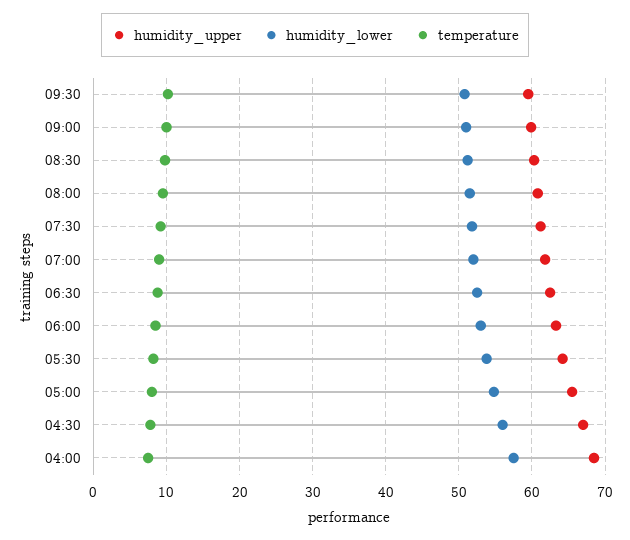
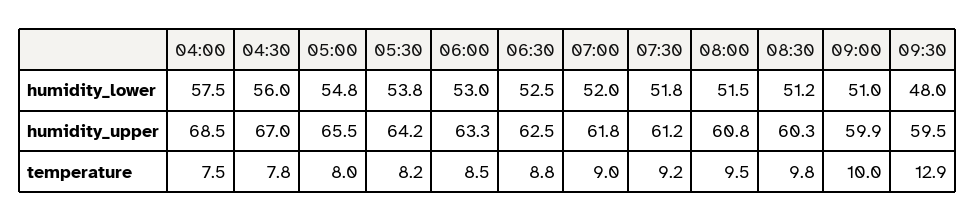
humidity_lower, 09:30: 51 -> 48
temperature, 09:30: 10 -> 12.9

